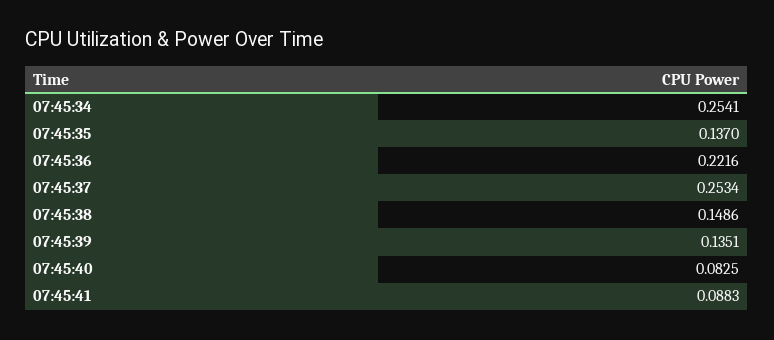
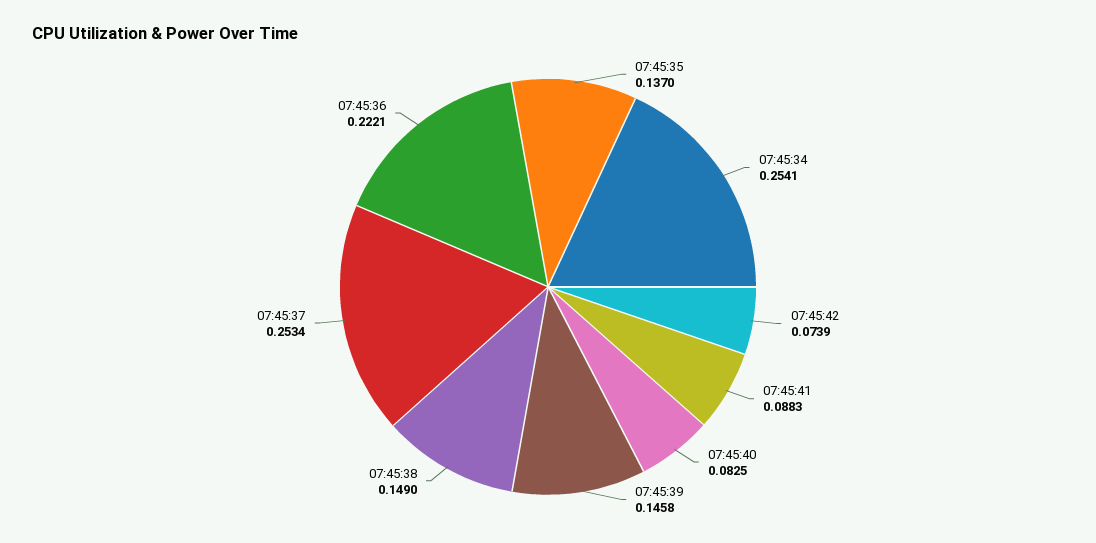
07:45:36: 0.2216 -> 0.2221
07:45:38: 0.1486 -> 0.149
07:45:39: 0.1351 -> 0.1458
07:45:42: none -> 0.0739

